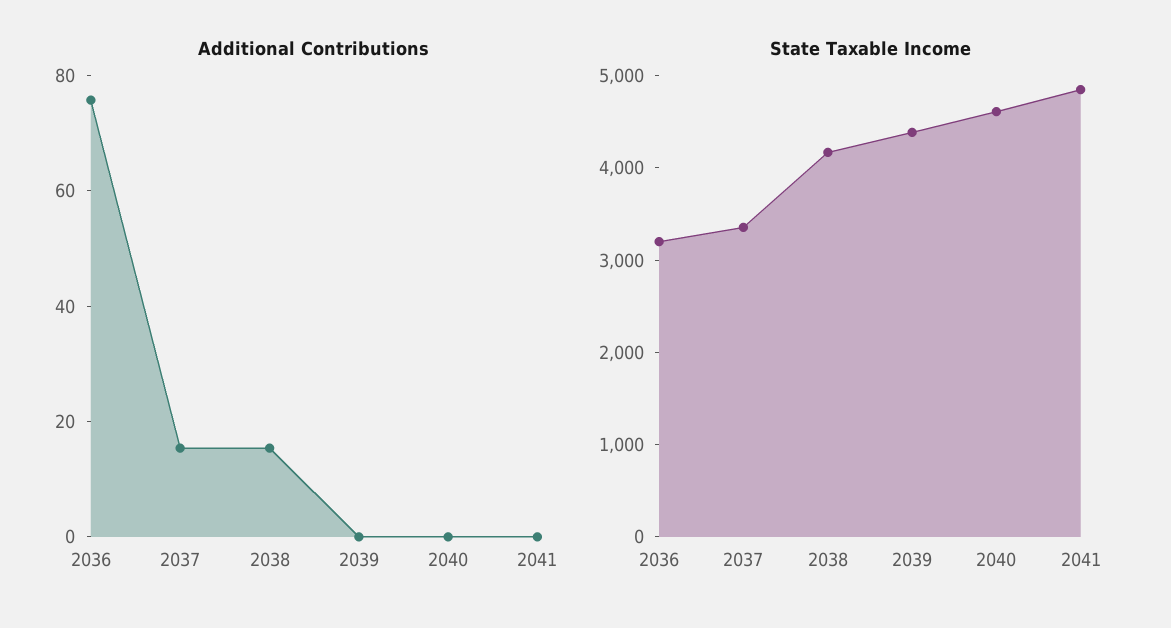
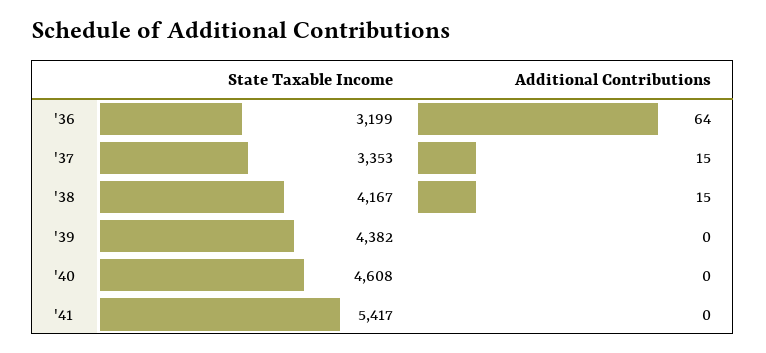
Additional Contributions, 2036: 75 -> 64
State Taxable Income, 2041: 4800 -> 5417

